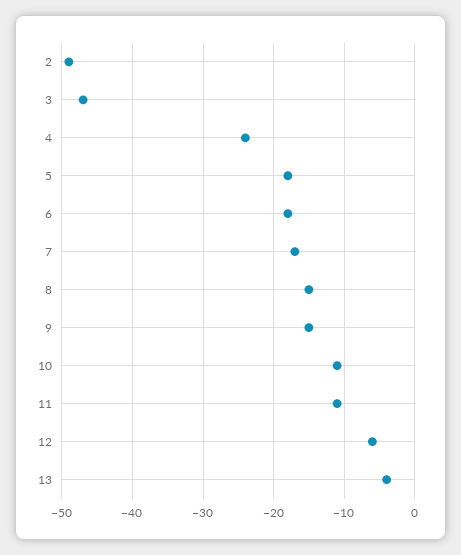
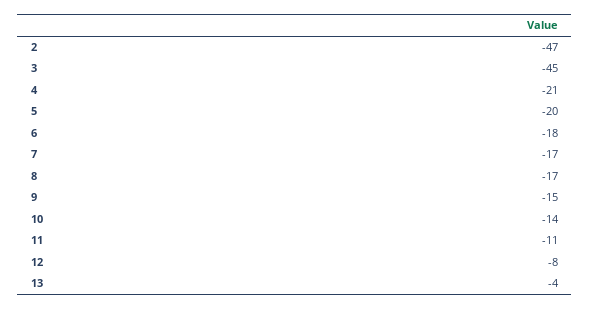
2: -49 -> -47
3: -47 -> -45
4: -24 -> -21
5: -18 -> -20
8: -15 -> -17
10: -11 -> -14
12: -6 -> -8

